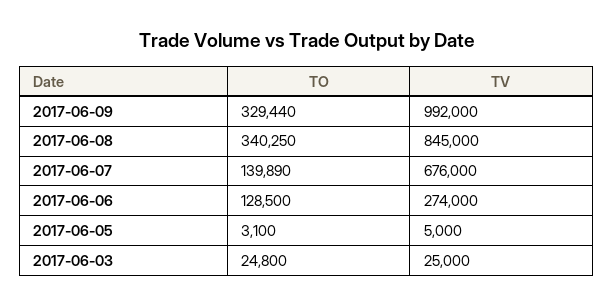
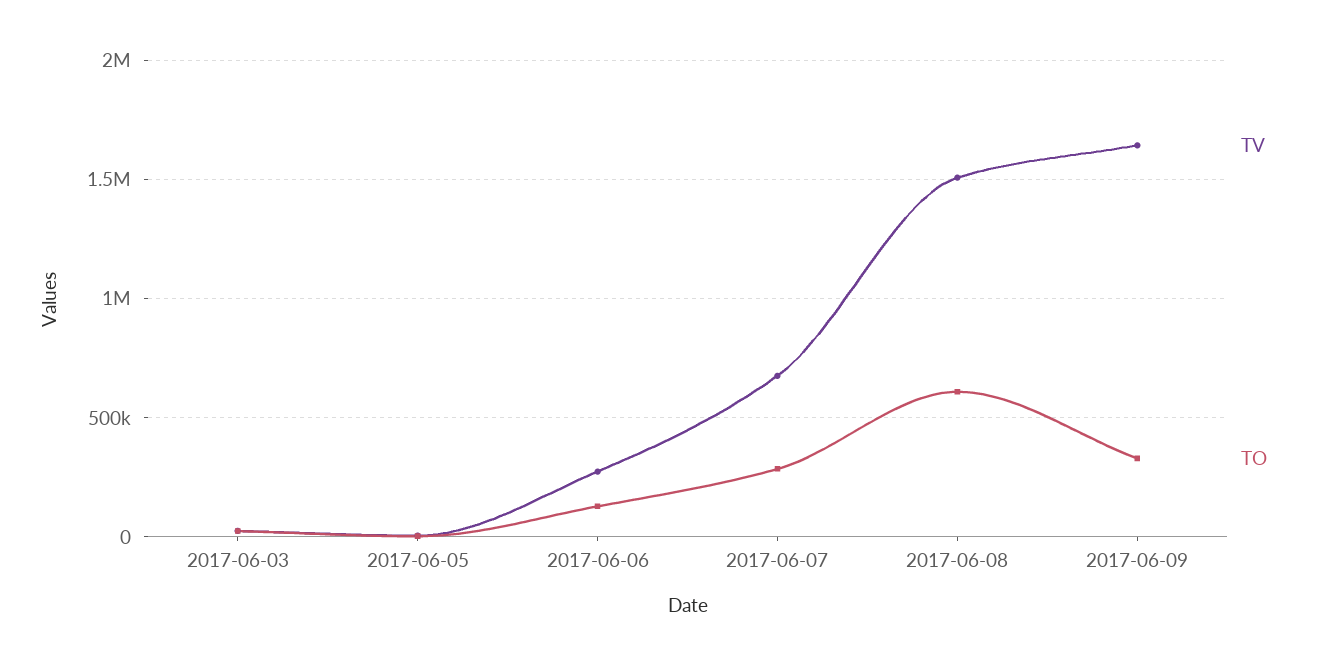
TV, 2017-06-09: 992000 -> 1650000
TO, 2017-06-08: 340250 -> 600000
TV, 2017-06-08: 845000 -> 1500000
TO, 2017-06-07: 139890 -> 300000

